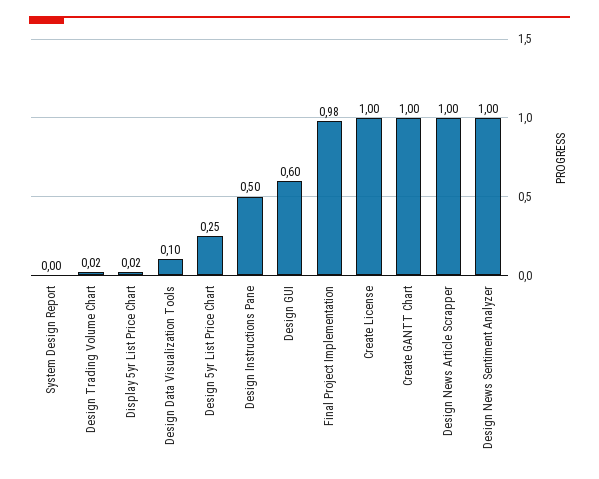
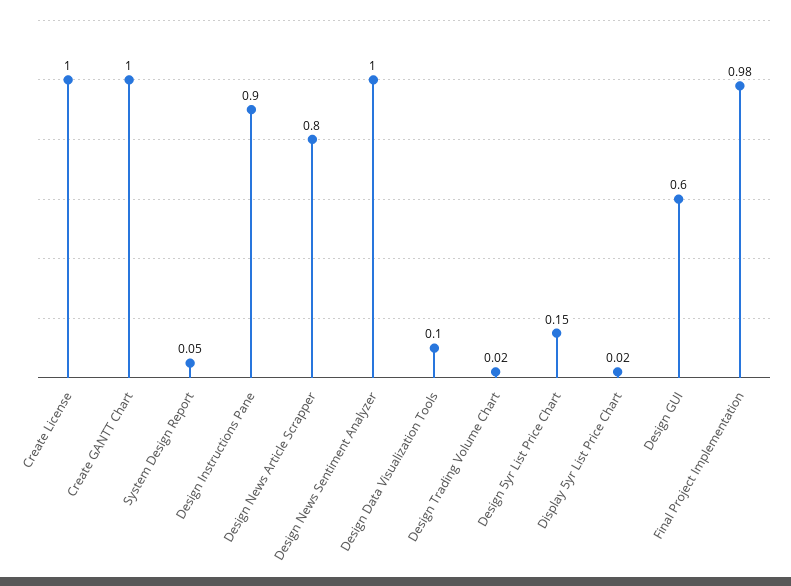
System Design Report: 0 -> 0.05
Design 5yr List Price Chart: 0.25 -> 0.15
Design Instructions Pane: 0.5 -> 0.9
Design News Article Scrapper: 1 -> 0.8

